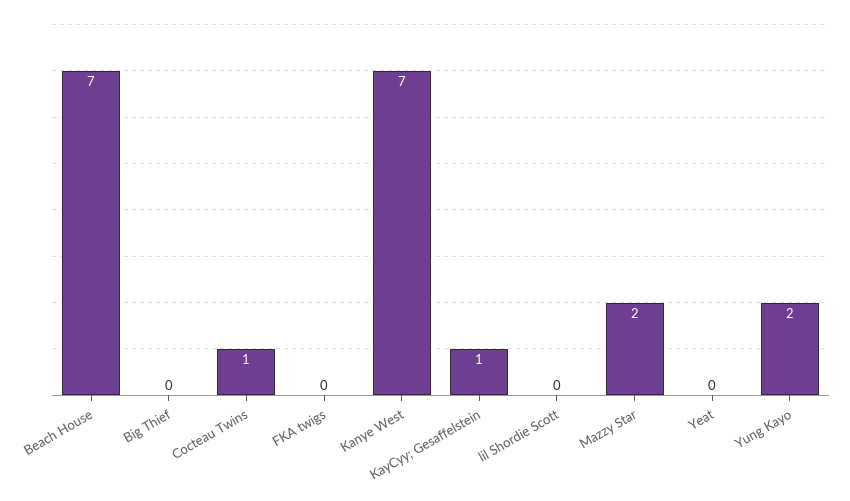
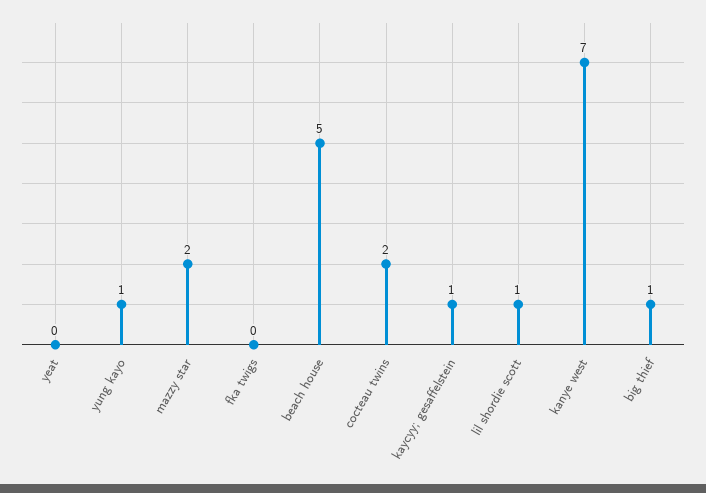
Beach House: 7 -> 5
Big Thief: 0 -> 1
Cocteau Twins: 1 -> 2
lil Shordie Scott: 0 -> 1
Yung Kayo: 2 -> 1

